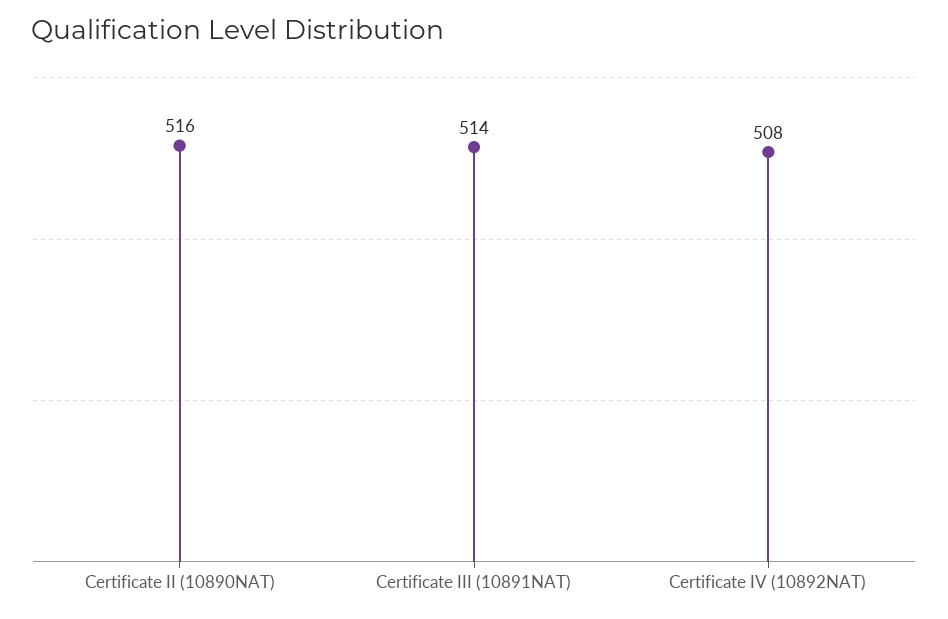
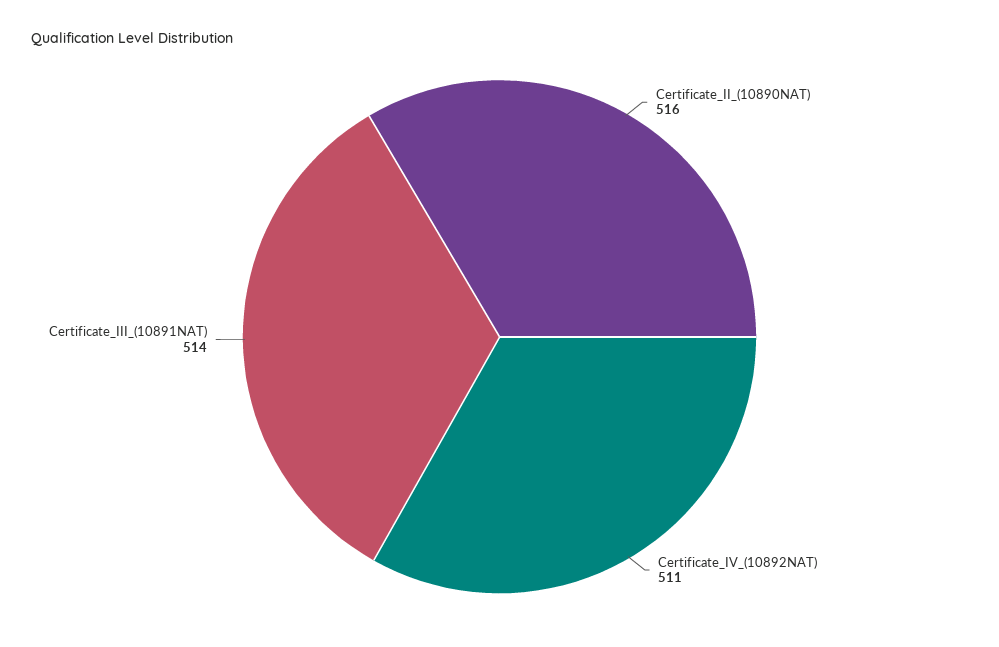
Certificate IV (10892NAT): 508 -> 511

